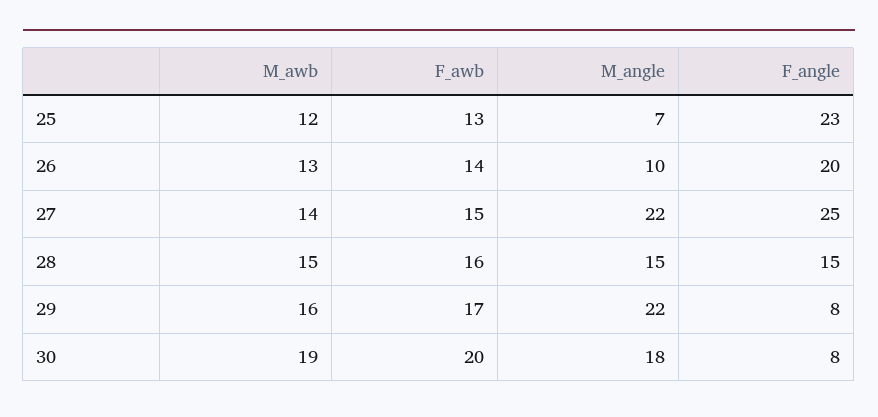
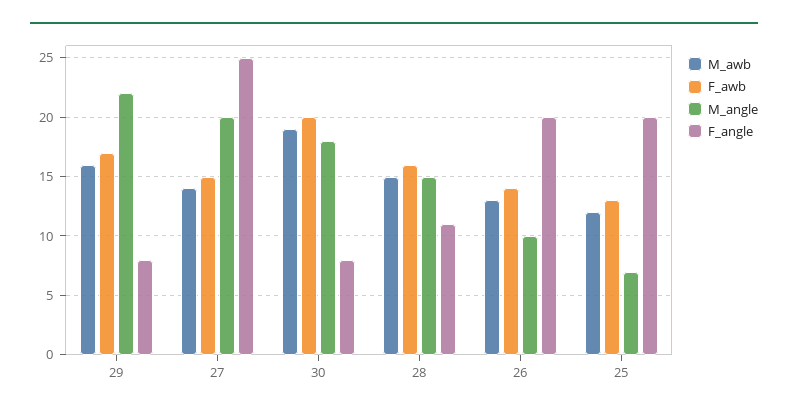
F_angle, 25: 23 -> 20
M_angle, 27: 22 -> 20
F_angle, 28: 15 -> 11

